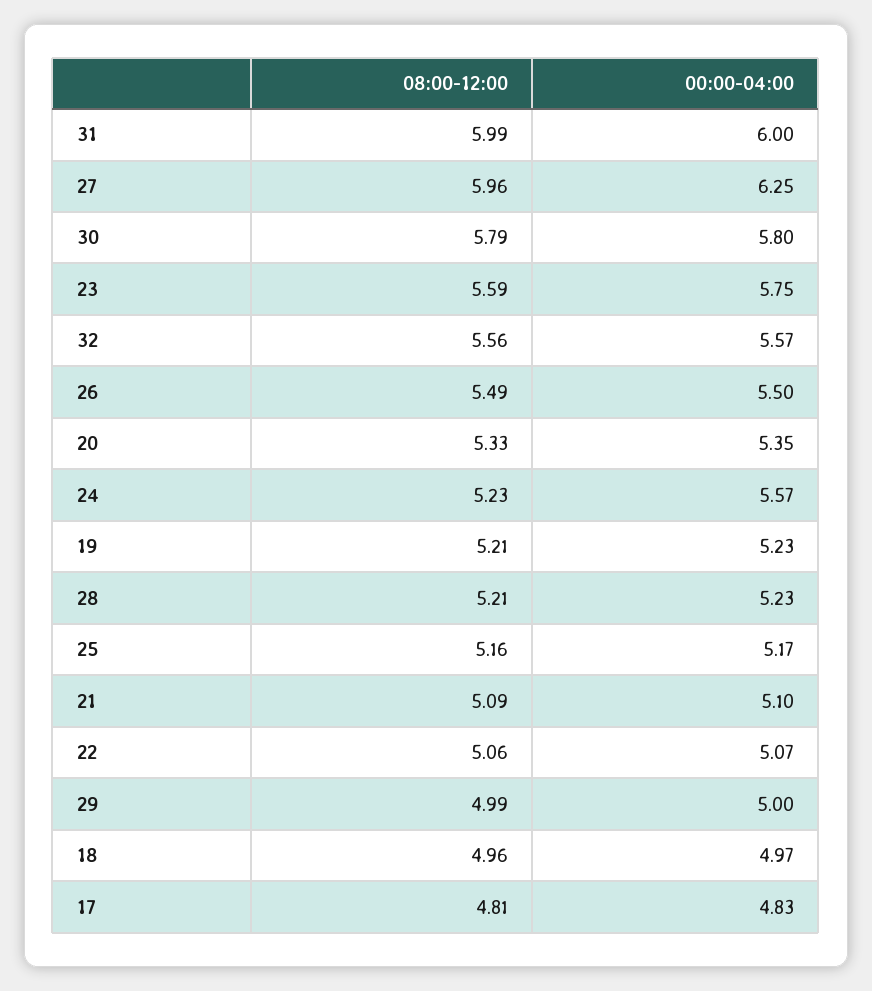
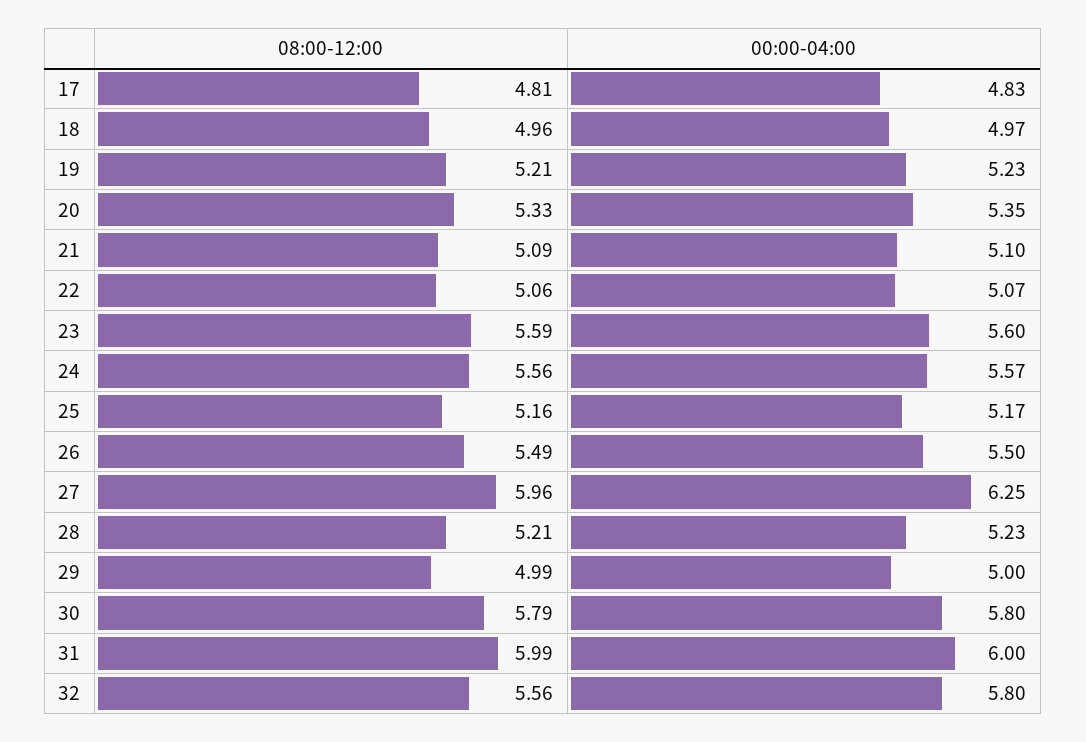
00:00-04:00, 23: 5.75 -> 5.6
00:00-04:00, 32: 5.57 -> 5.8
08:00-12:00, 24: 5.23 -> 5.56

